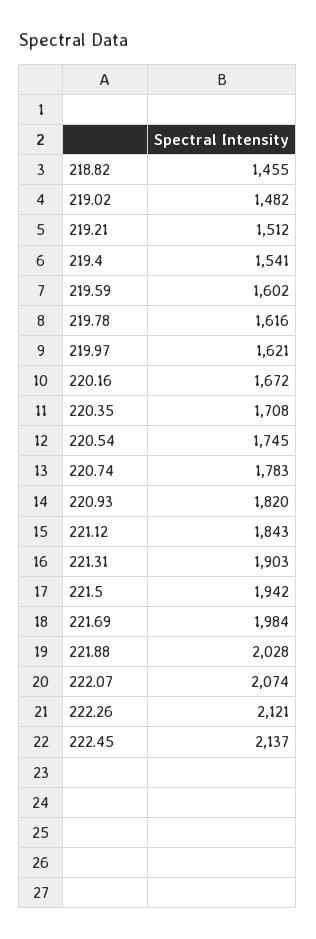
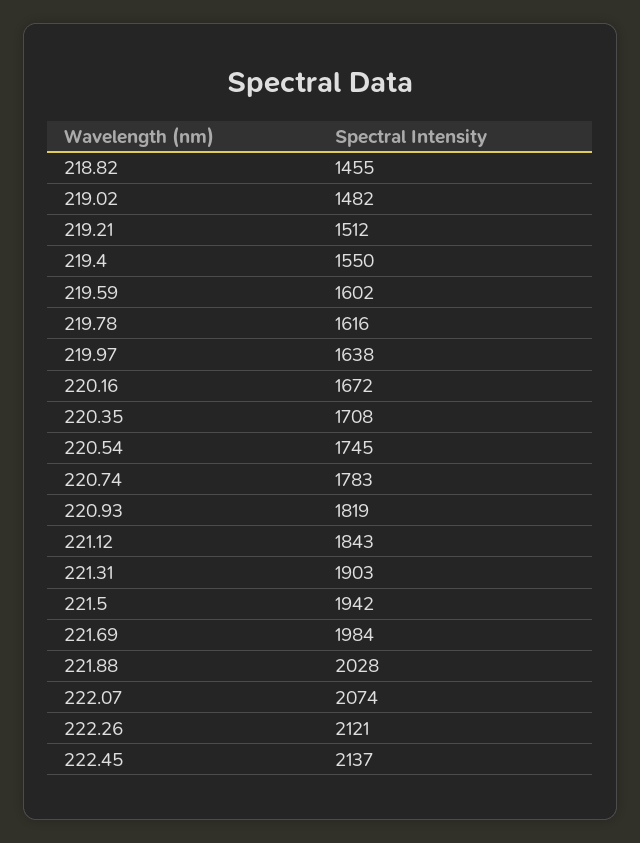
219.4: 1541 -> 1550
219.97: 1621 -> 1638
220.93: 1820 -> 1819

